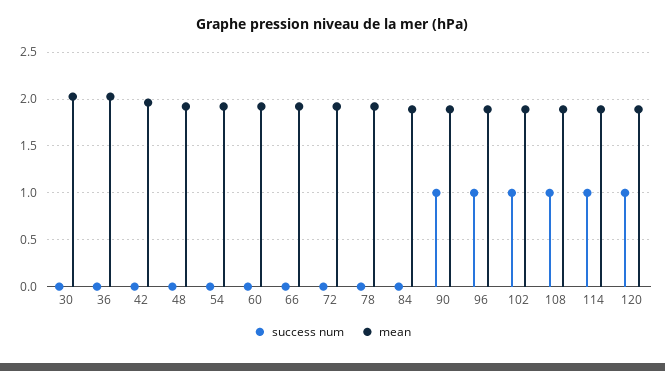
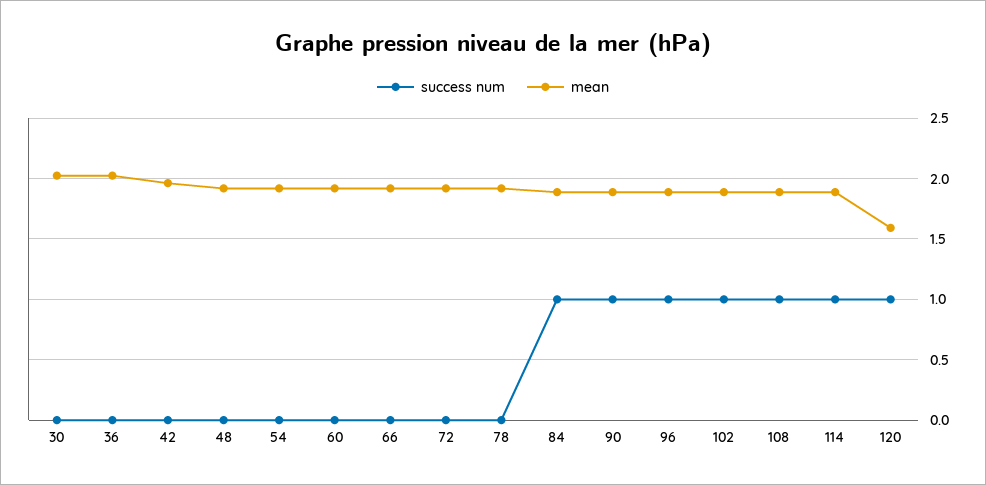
success num, 84: 0 -> 1
mean, 120: 1.9 -> 1.6

